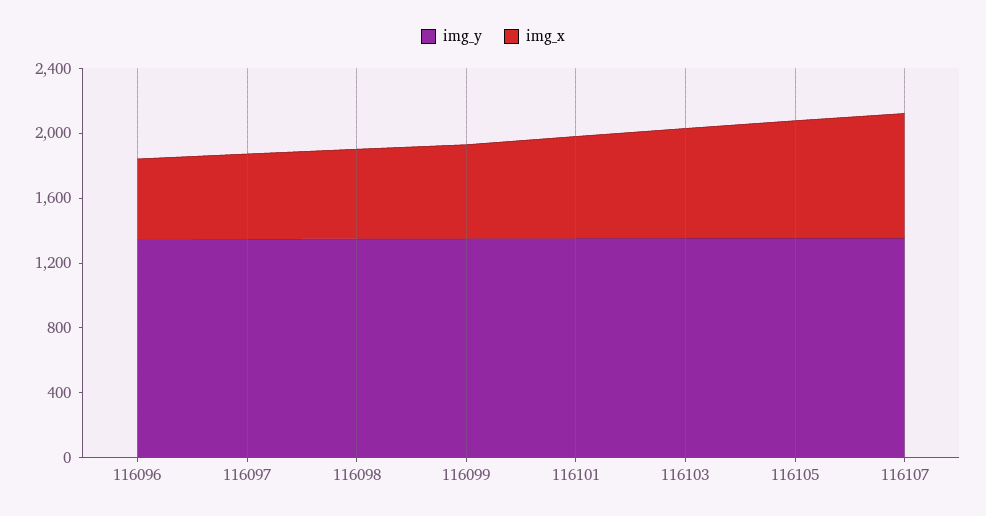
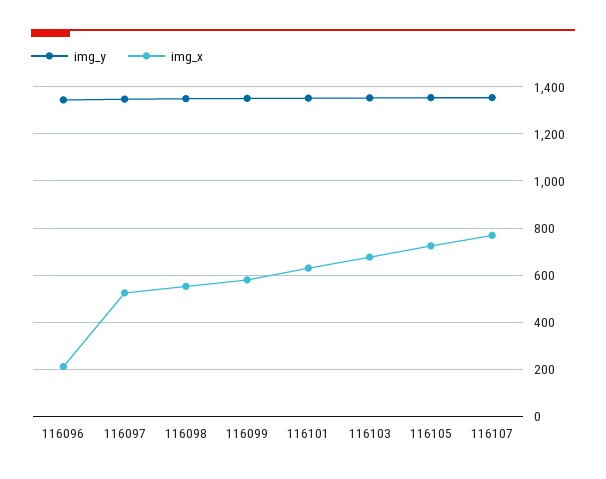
img_x, 116096: 500 -> 200

